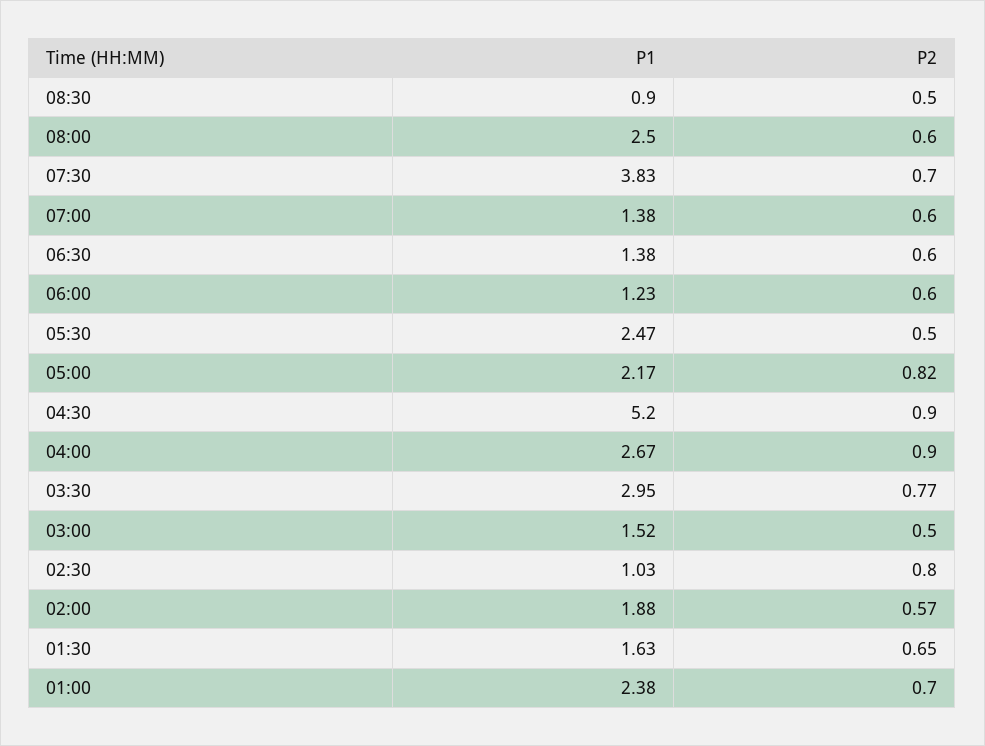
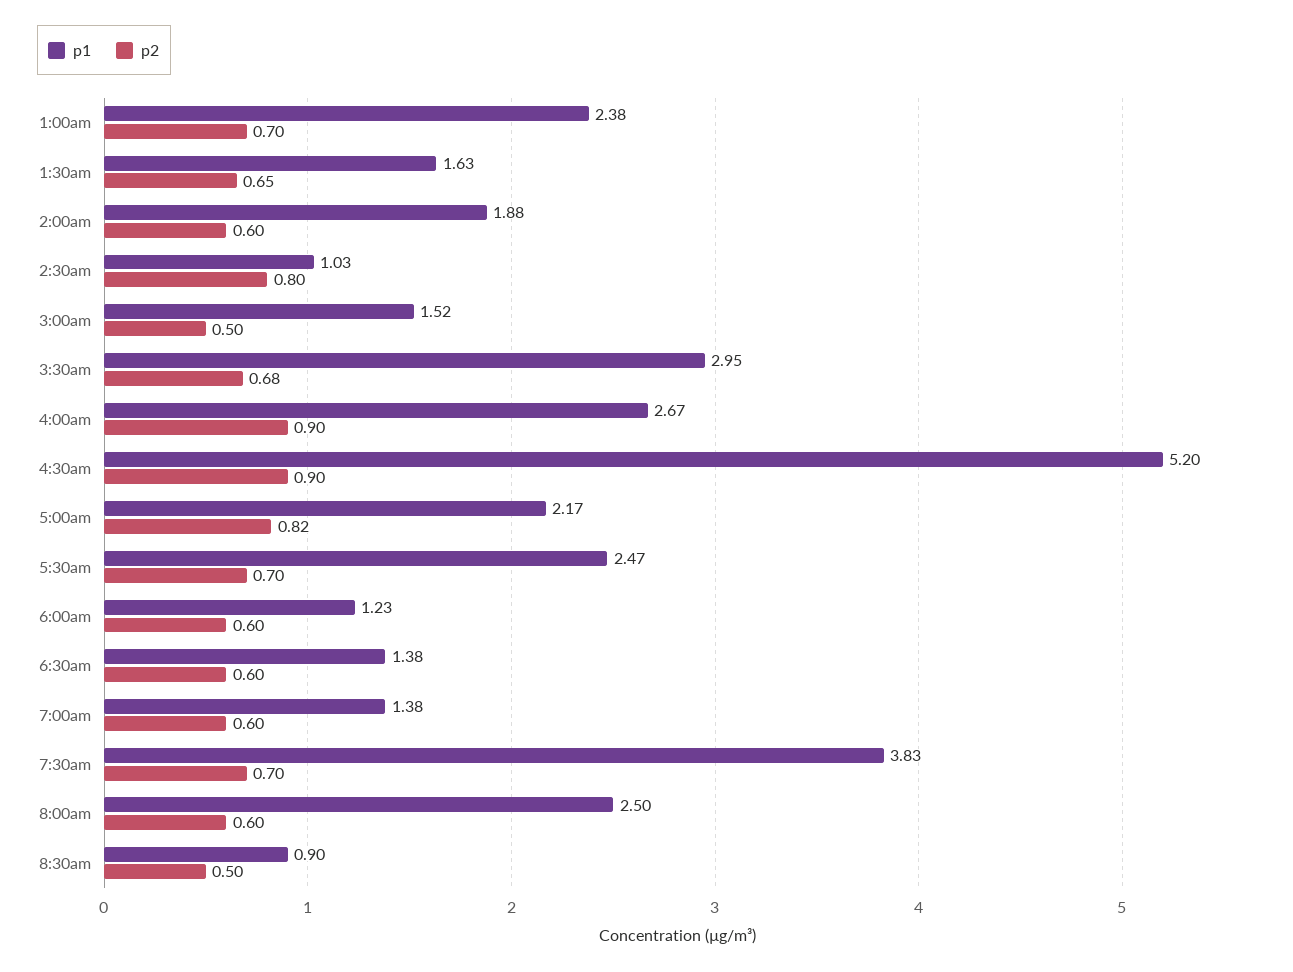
P2, 05:30: 0.5 -> 0.7
P2, 03:30: 0.77 -> 0.68
P2, 02:00: 0.57 -> 0.6

